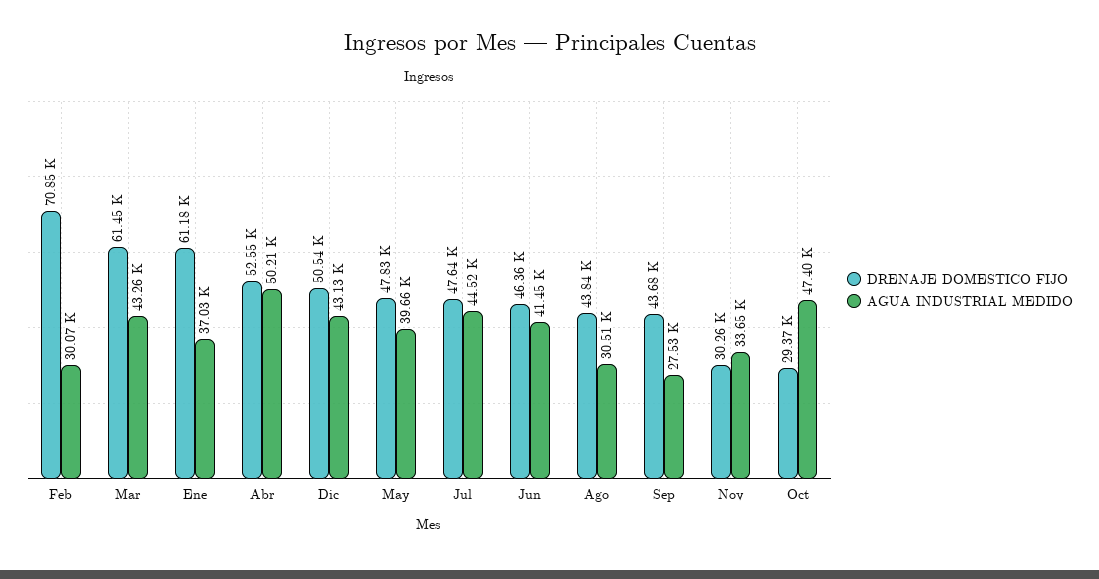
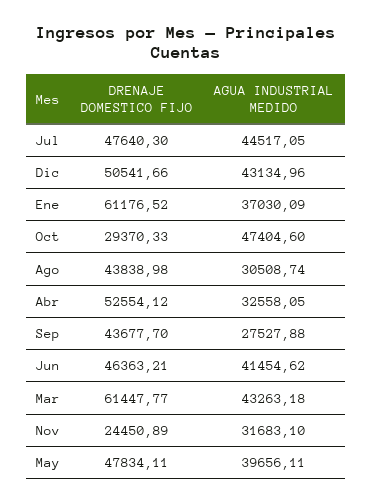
DRENAJE DOMESTICO FIJO, Feb: 70850 -> none
AGUA INDUSTRIAL MEDIDO, Feb: 30070 -> none
AGUA INDUSTRIAL MEDIDO, Abr: 50210 -> 32558.05
DRENAJE DOMESTICO FIJO, Nov: 30260 -> 24450.89
AGUA INDUSTRIAL MEDIDO, Nov: 33650 -> 31683.1

